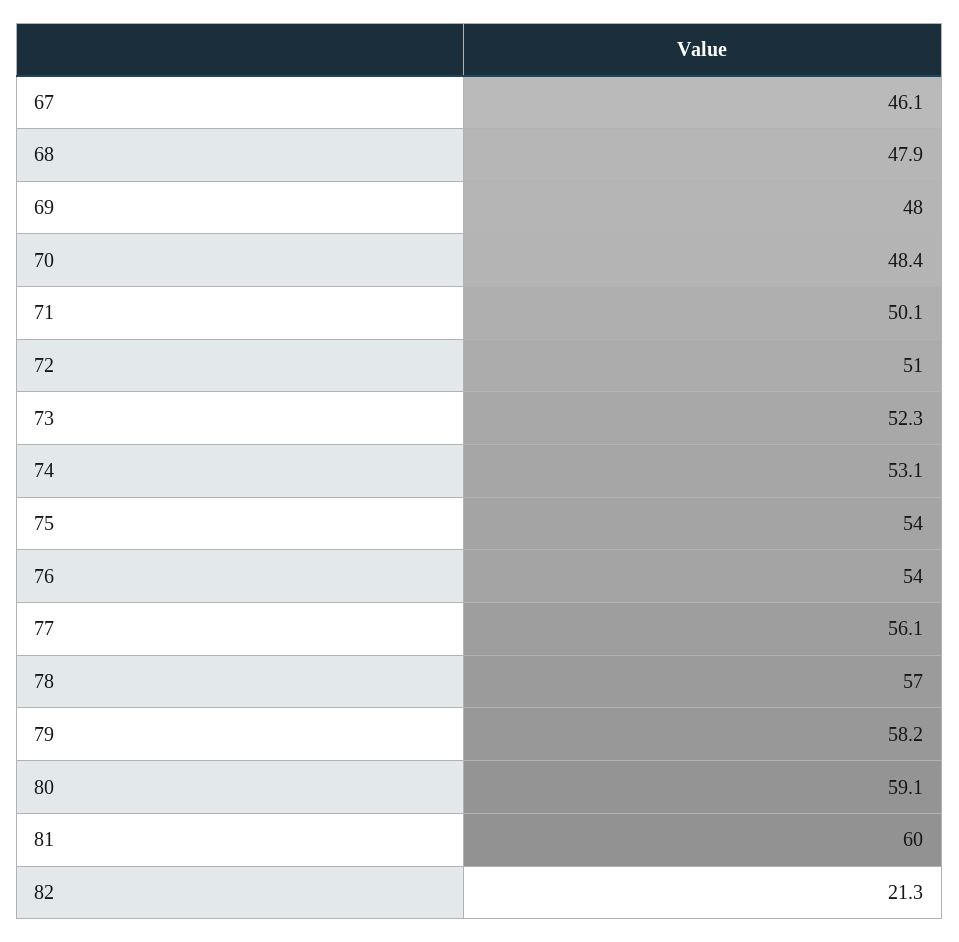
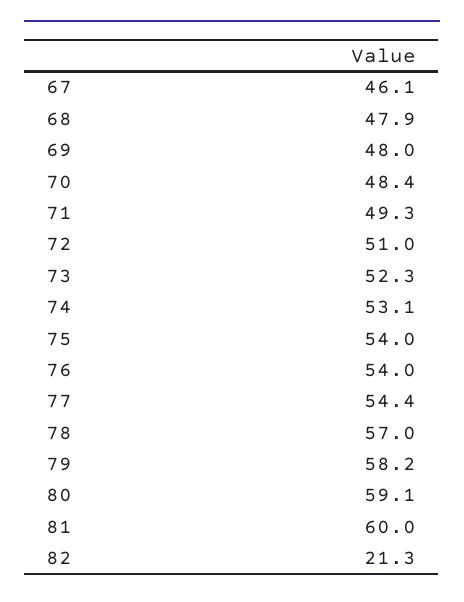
71: 50.1 -> 49.3
77: 56.1 -> 54.4

